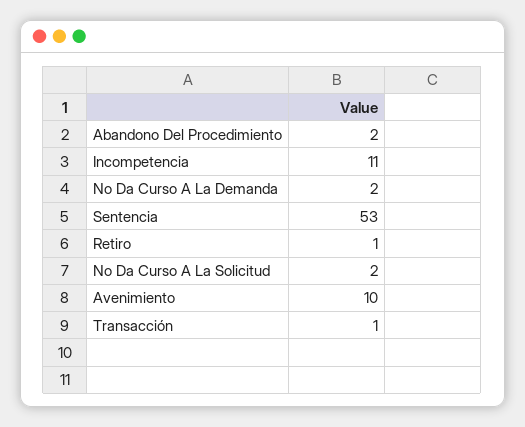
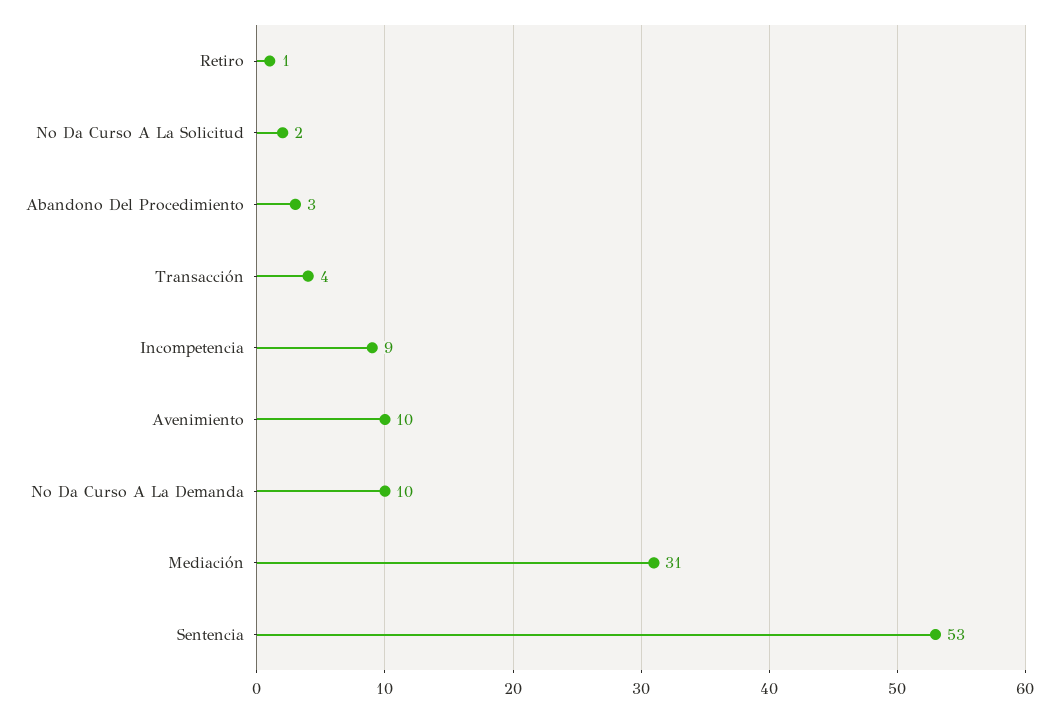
Abandono Del Procedimiento: 2 -> 3
Incompetencia: 11 -> 9
No Da Curso A La Demanda: 2 -> 10
Transacción: 1 -> 4
Mediación: none -> 31

